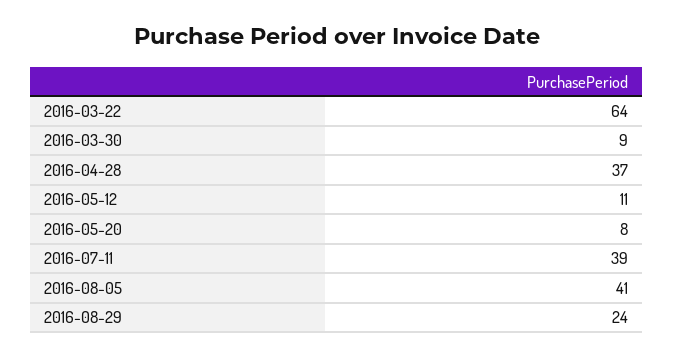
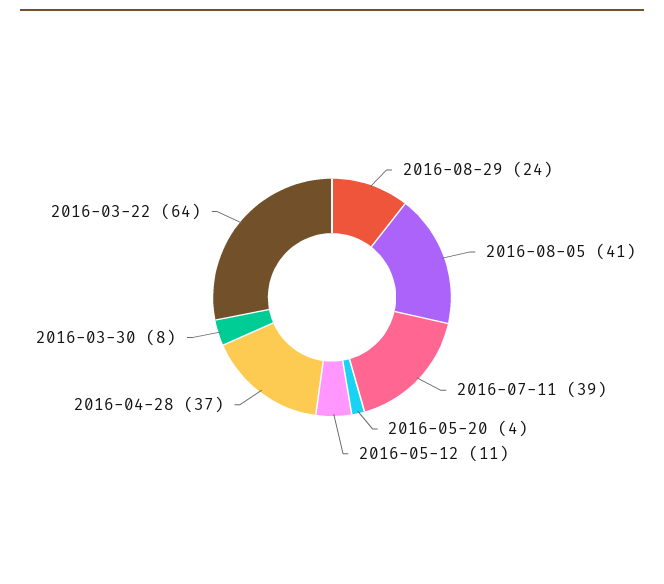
2016-03-30: 9 -> 8
2016-05-20: 8 -> 4

